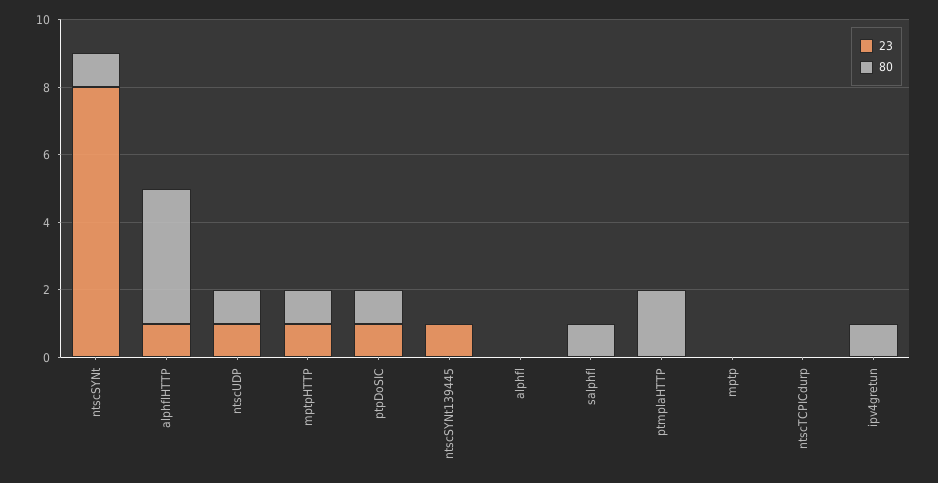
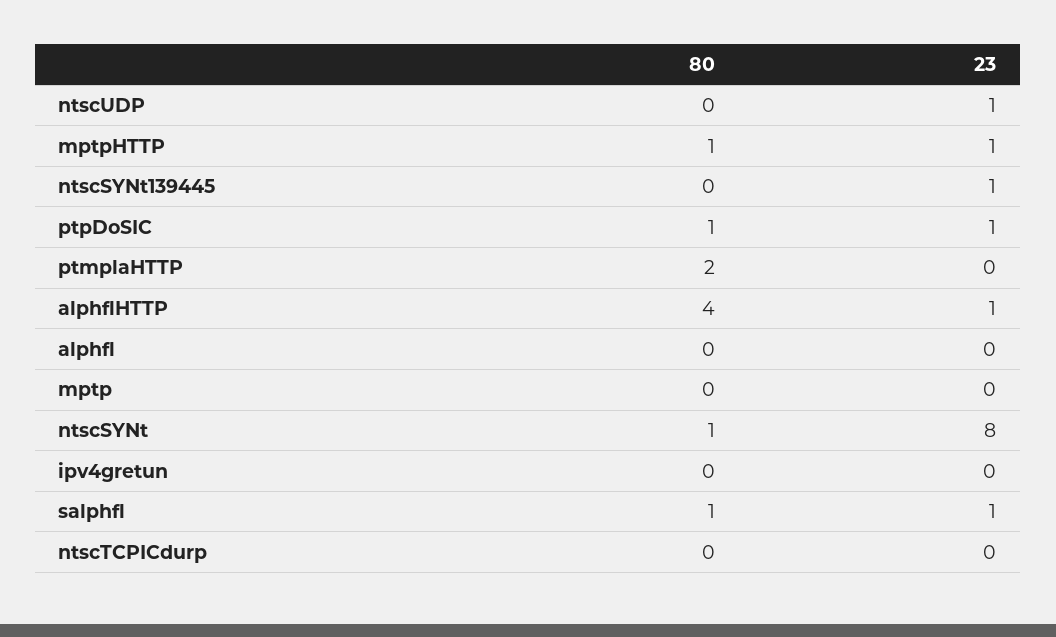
80, ntscUDP: 1 -> 0
23, salphfl: 0 -> 1
80, ipv4gretun: 1 -> 0

